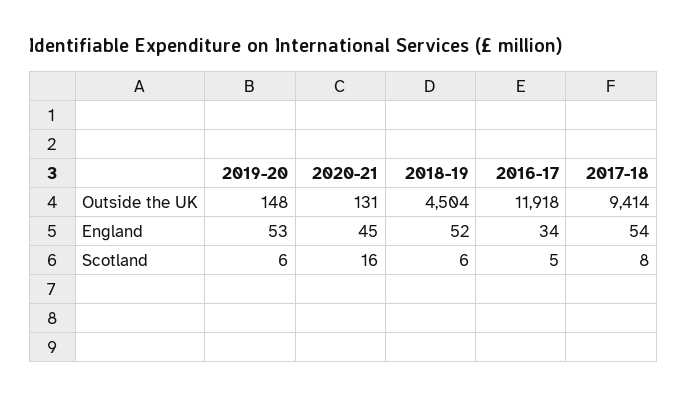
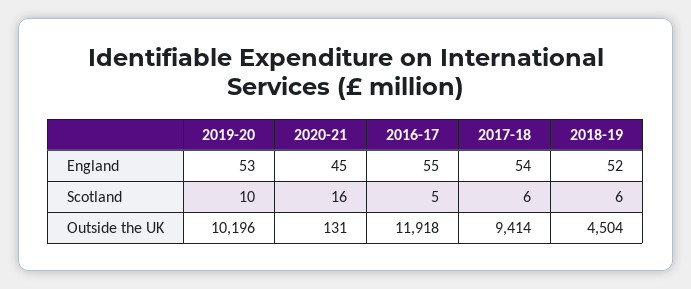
2019-20, Outside the UK: 148 -> 10196
2016-17, England: 34 -> 55
2019-20, Scotland: 6 -> 10
2017-18, Scotland: 8 -> 6

